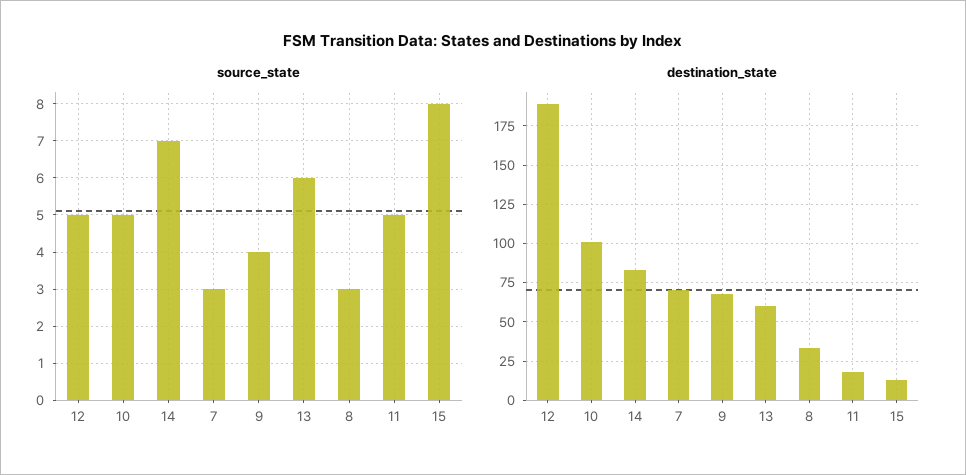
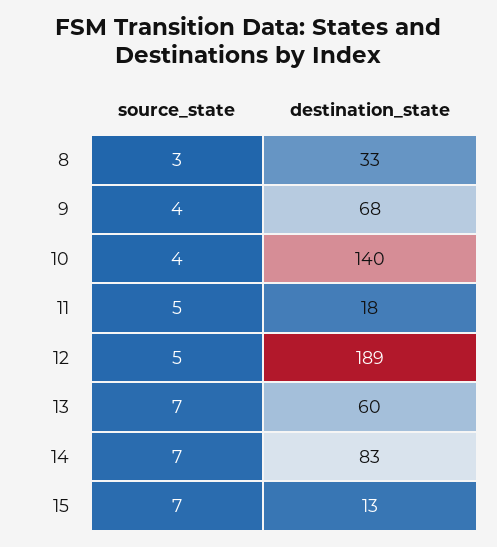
source_state, 10: 5 -> 4
source_state, 7: 3 -> none
source_state, 13: 6 -> 7
source_state, 15: 8 -> 7
destination_state, 10: 100 -> 140
destination_state, 7: 70 -> none

